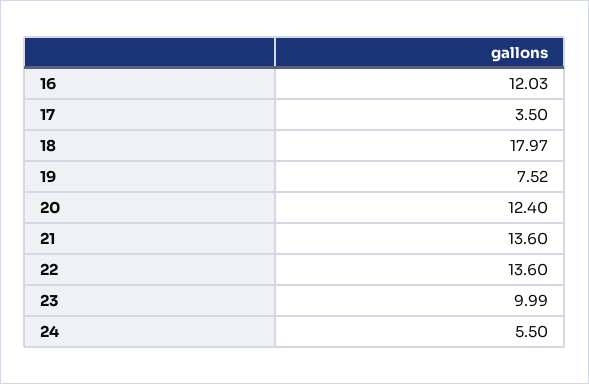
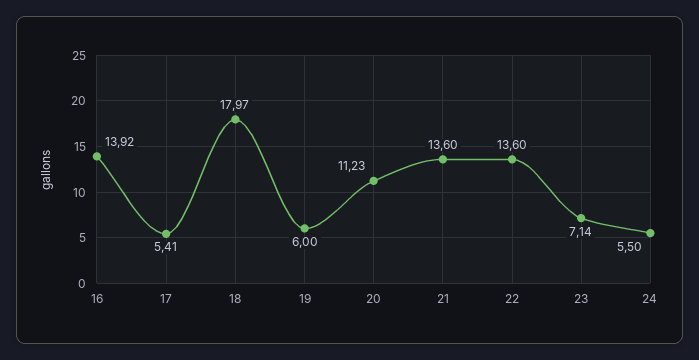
16: 12.03 -> 13.92
17: 3.5 -> 5.41
19: 7.52 -> 6
20: 12.4 -> 11.23
23: 9.99 -> 7.14

